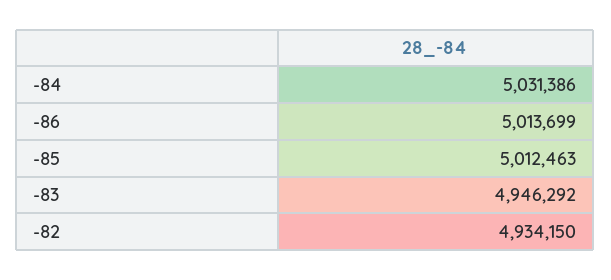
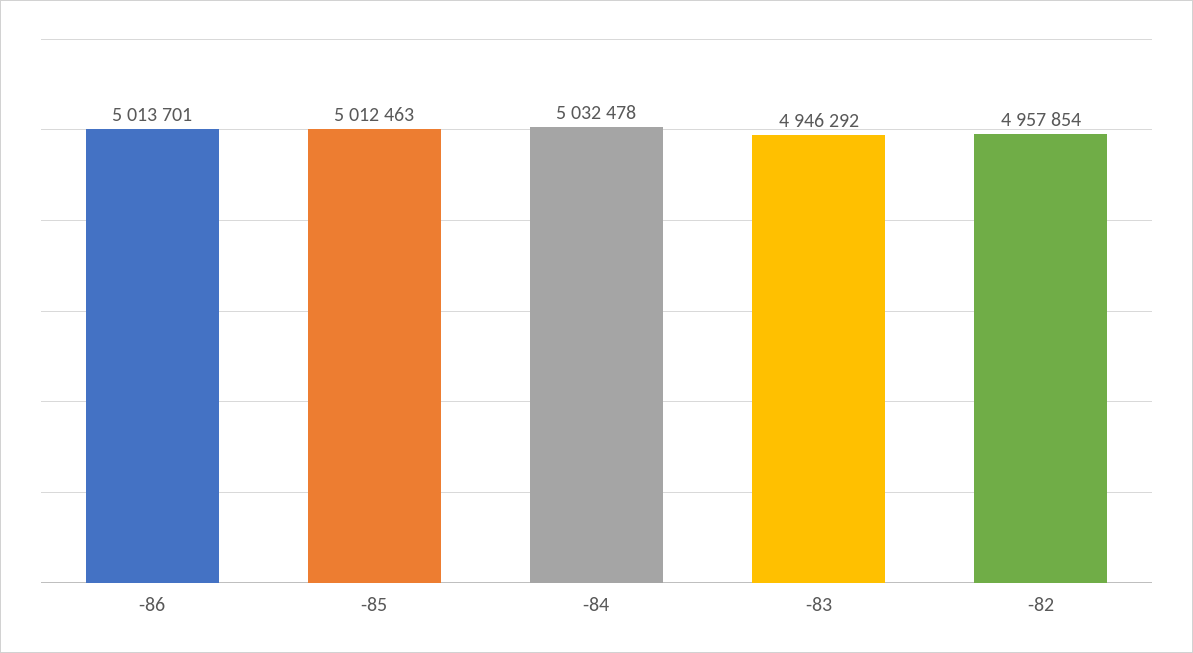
-84: 5031386 -> 5032478
-86: 5013699 -> 5013701
-82: 4934150 -> 4957854

